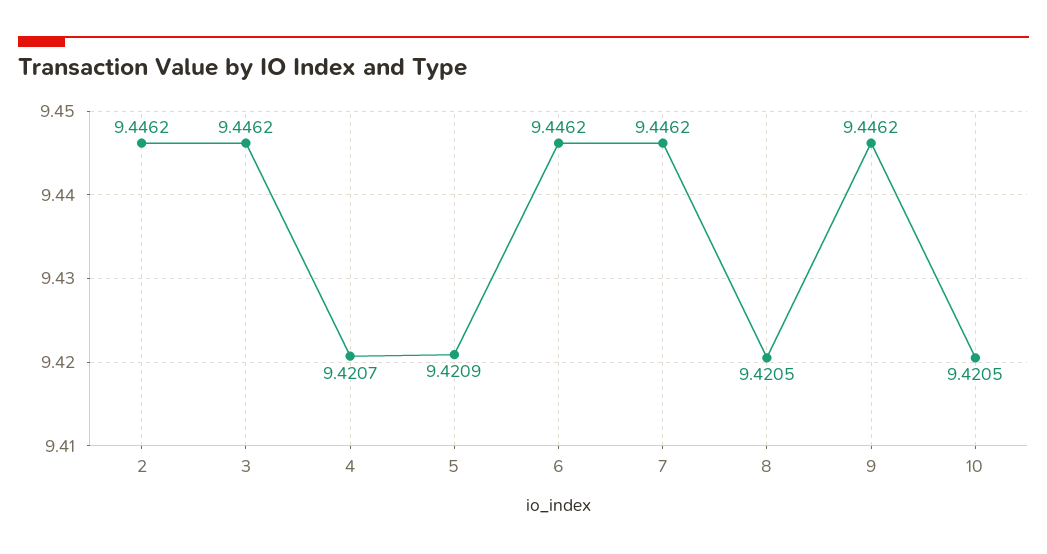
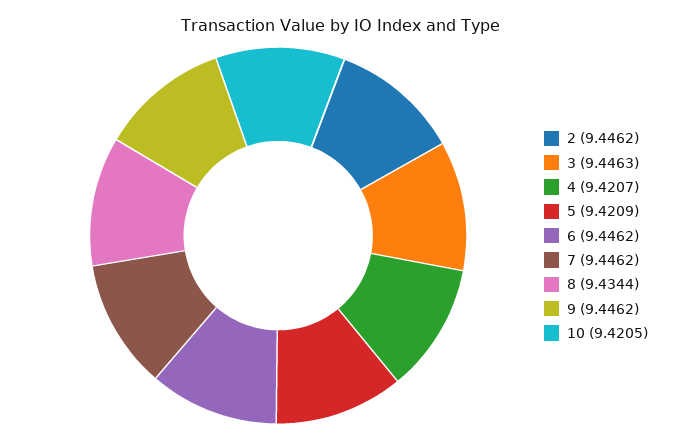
3: 9.4462 -> 9.4463
8: 9.4205 -> 9.4344

